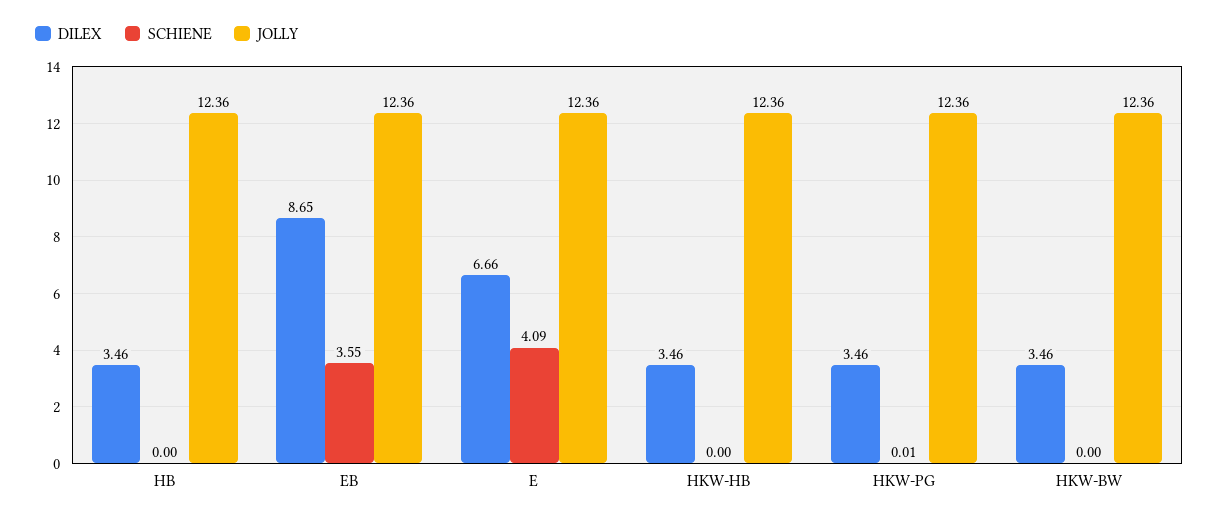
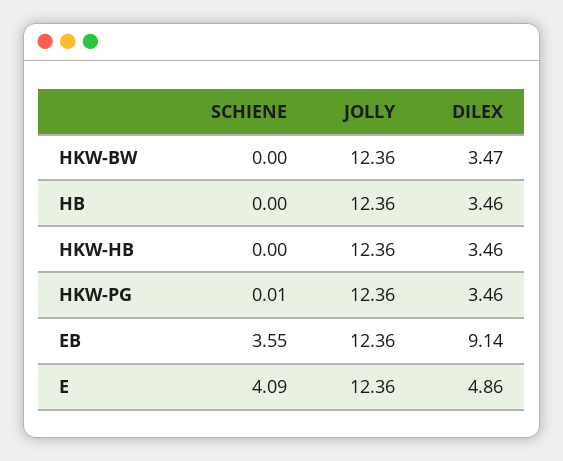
DILEX, EB: 8.65 -> 9.14
DILEX, E: 6.66 -> 4.86
DILEX, HKW-BW: 3.46 -> 3.47

